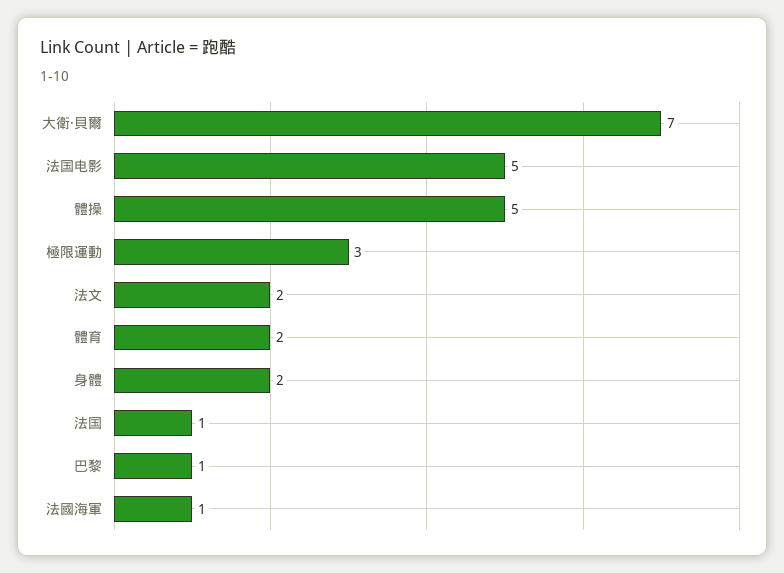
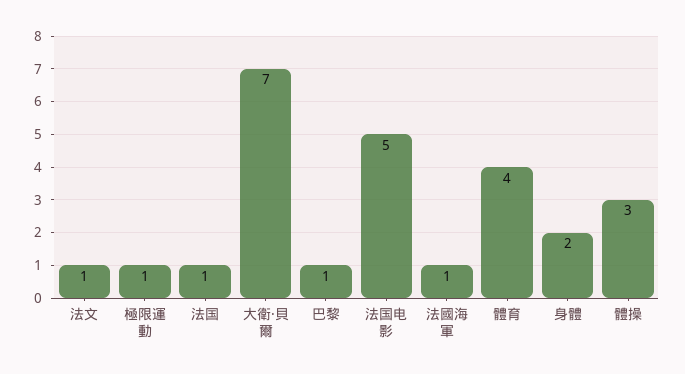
體操: 5 -> 3
極限運動: 3 -> 1
法文: 2 -> 1
體育: 2 -> 4

